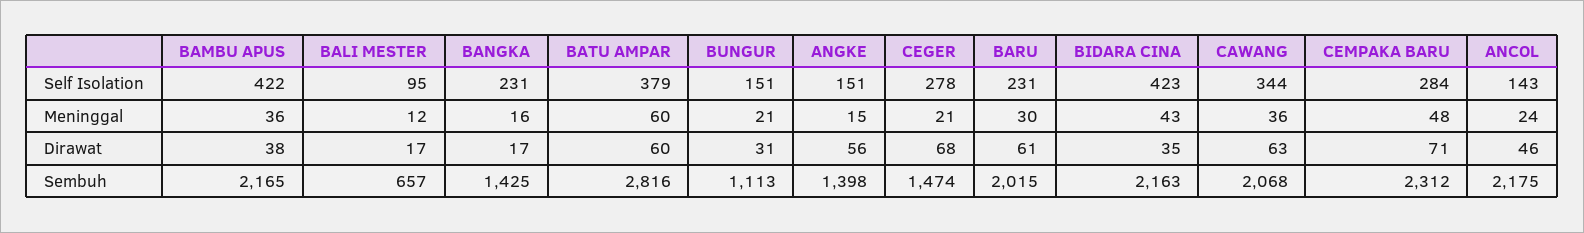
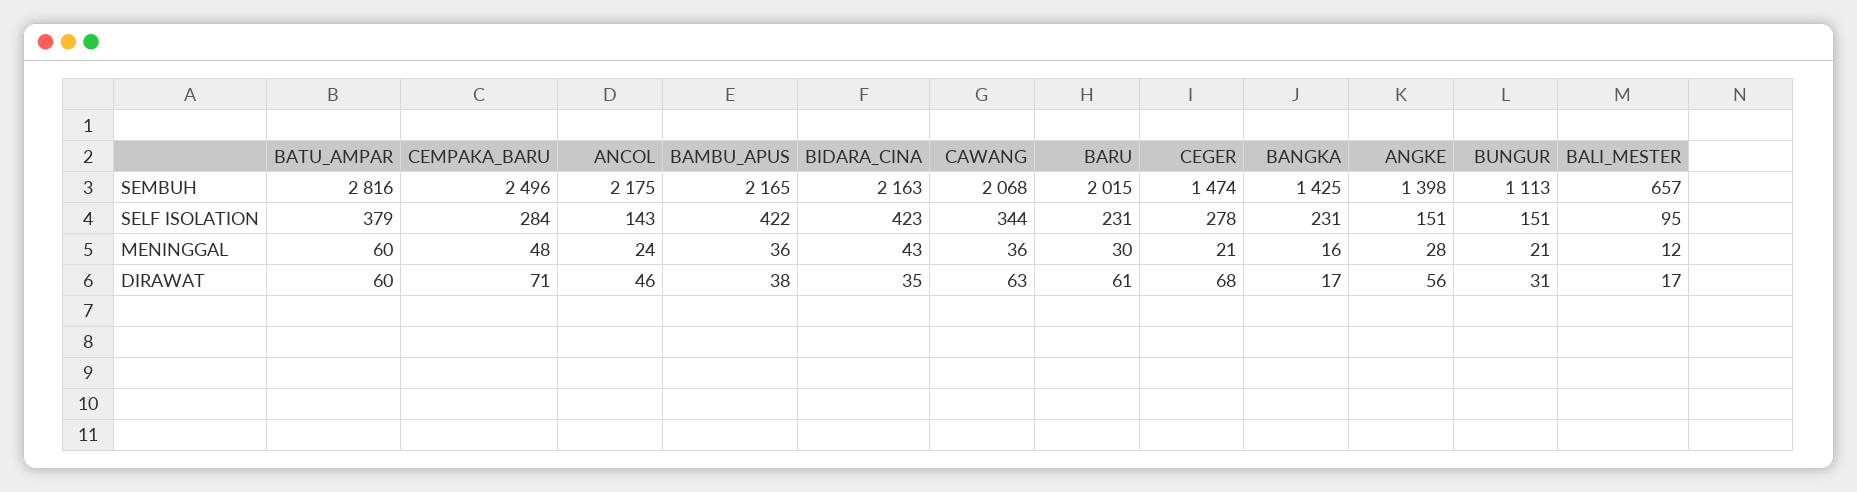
ANGKE, Meninggal: 15 -> 28
CEMPAKA BARU, Sembuh: 2312 -> 2496

